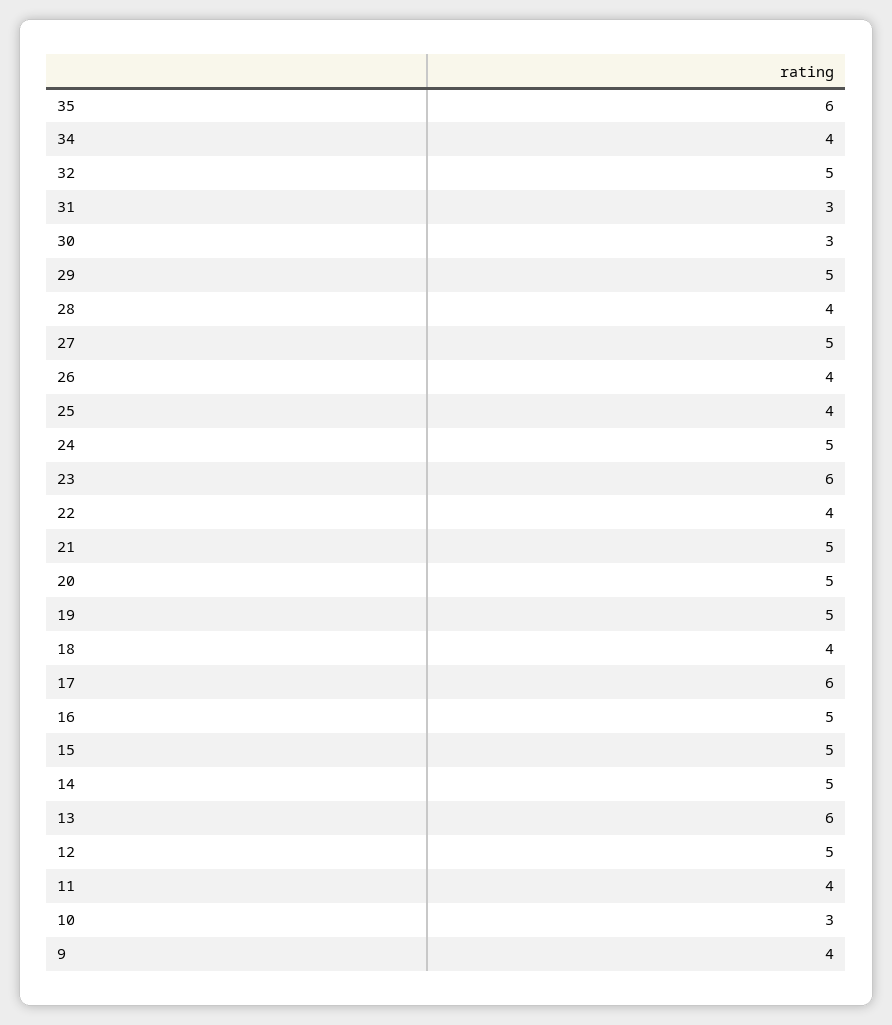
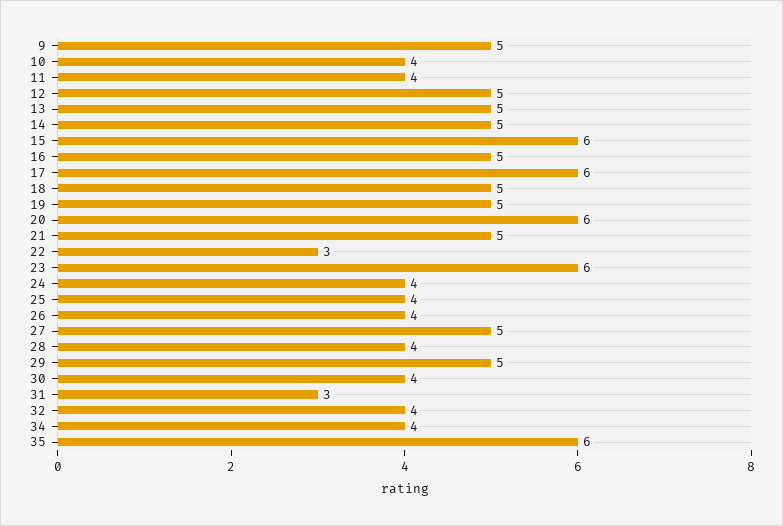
32: 5 -> 4
30: 3 -> 4
24: 5 -> 4
22: 4 -> 3
20: 5 -> 6
18: 4 -> 5
15: 5 -> 6
13: 6 -> 5
10: 3 -> 4
9: 4 -> 5

